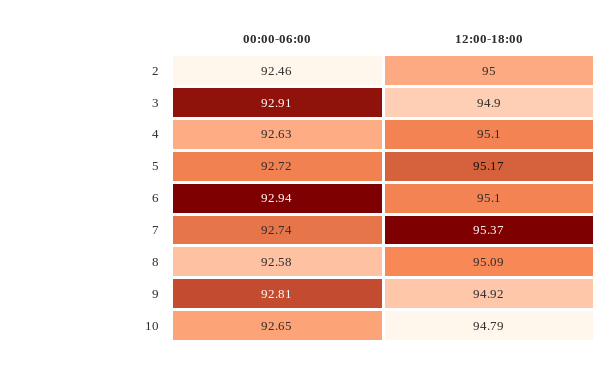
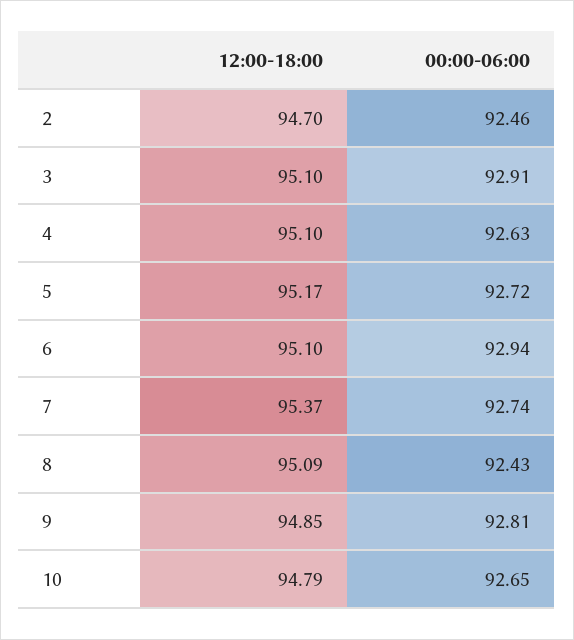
12:00-18:00, 2: 95 -> 94.7
12:00-18:00, 3: 94.9 -> 95.1
00:00-06:00, 8: 92.58 -> 92.43
12:00-18:00, 9: 94.92 -> 94.85

